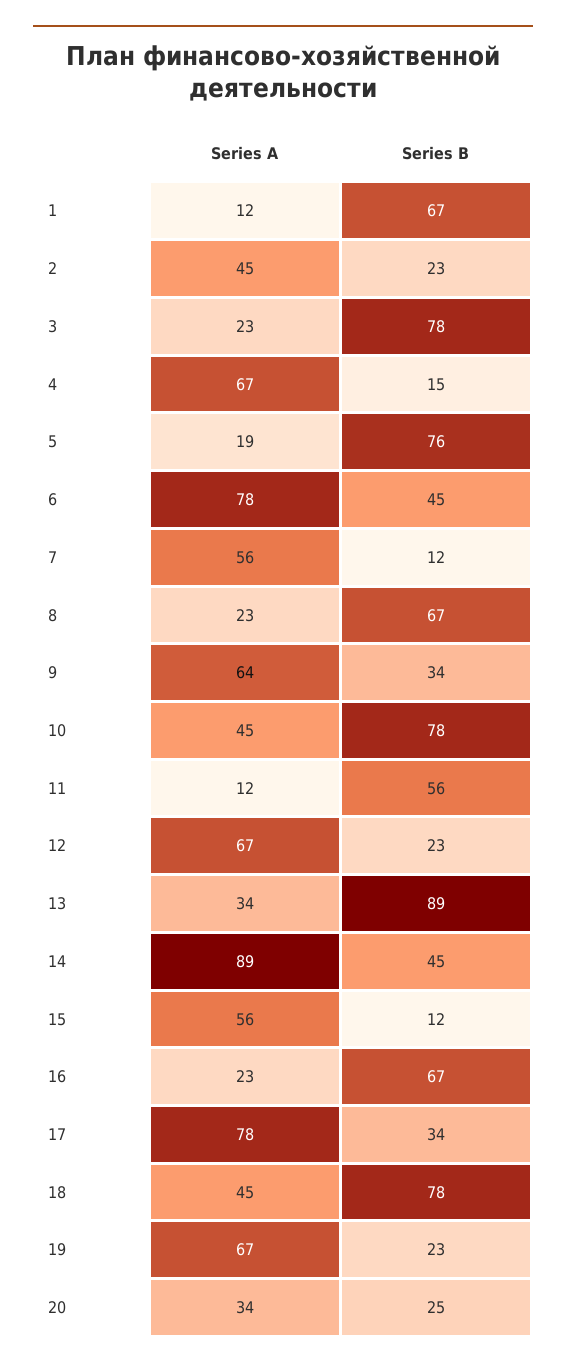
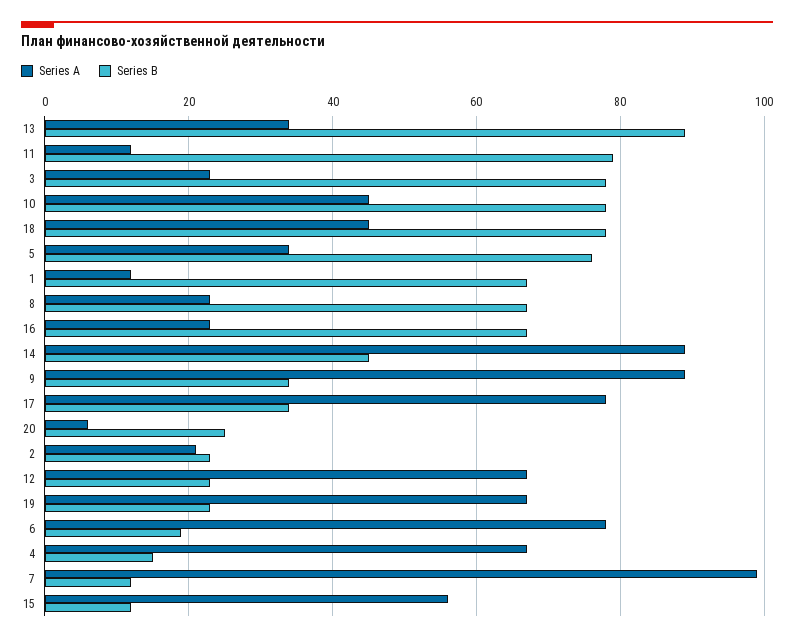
Series A, 2: 45 -> 20
Series A, 5: 19 -> 35
Series B, 6: 45 -> 20
Series A, 7: 56 -> 100
Series A, 9: 64 -> 90
Series B, 11: 56 -> 80
Series A, 20: 34 -> 5

